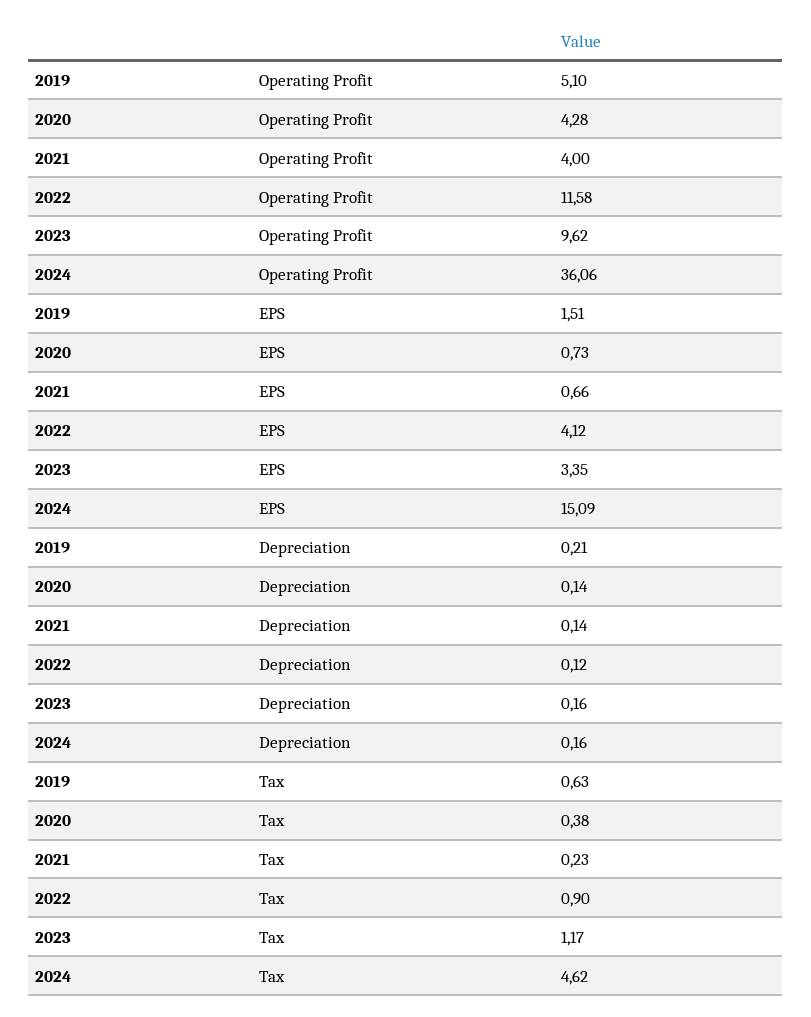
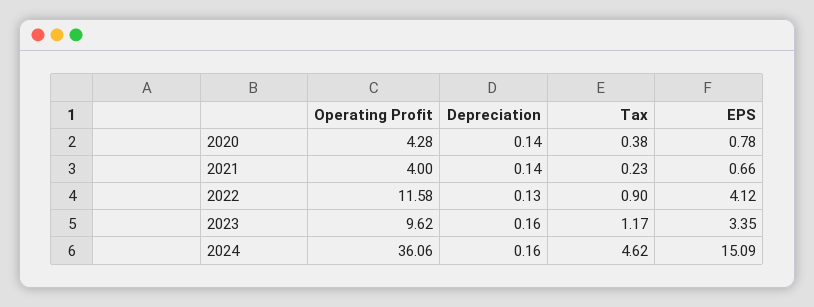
2019, Operating Profit: 5.1 -> none
2019, EPS: 1.51 -> none
2020, EPS: 0.73 -> 0.78
2019, Depreciation: 0.21 -> none
2022, Depreciation: 0.12 -> 0.13
2019, Tax: 0.63 -> none

